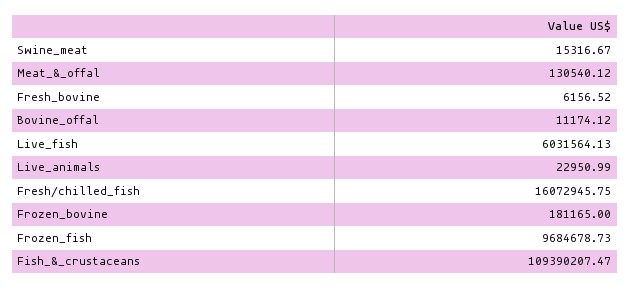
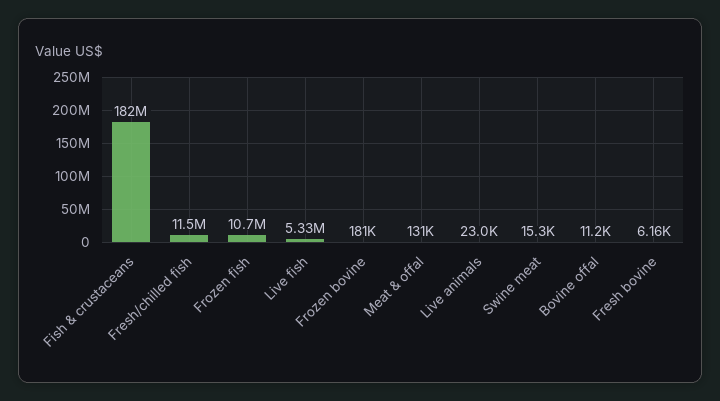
Live_fish: 6031564.13 -> 5330000
Fresh/chilled_fish: 16072945.75 -> 11500000
Frozen_fish: 9684678.73 -> 10700000
Fish_&_crustaceans: 109390207.47 -> 182000000

